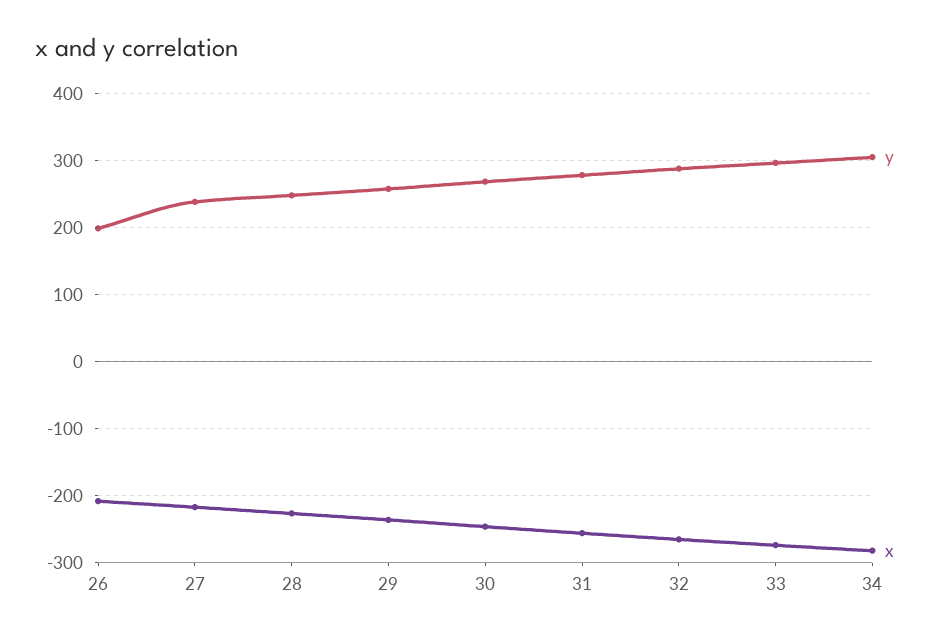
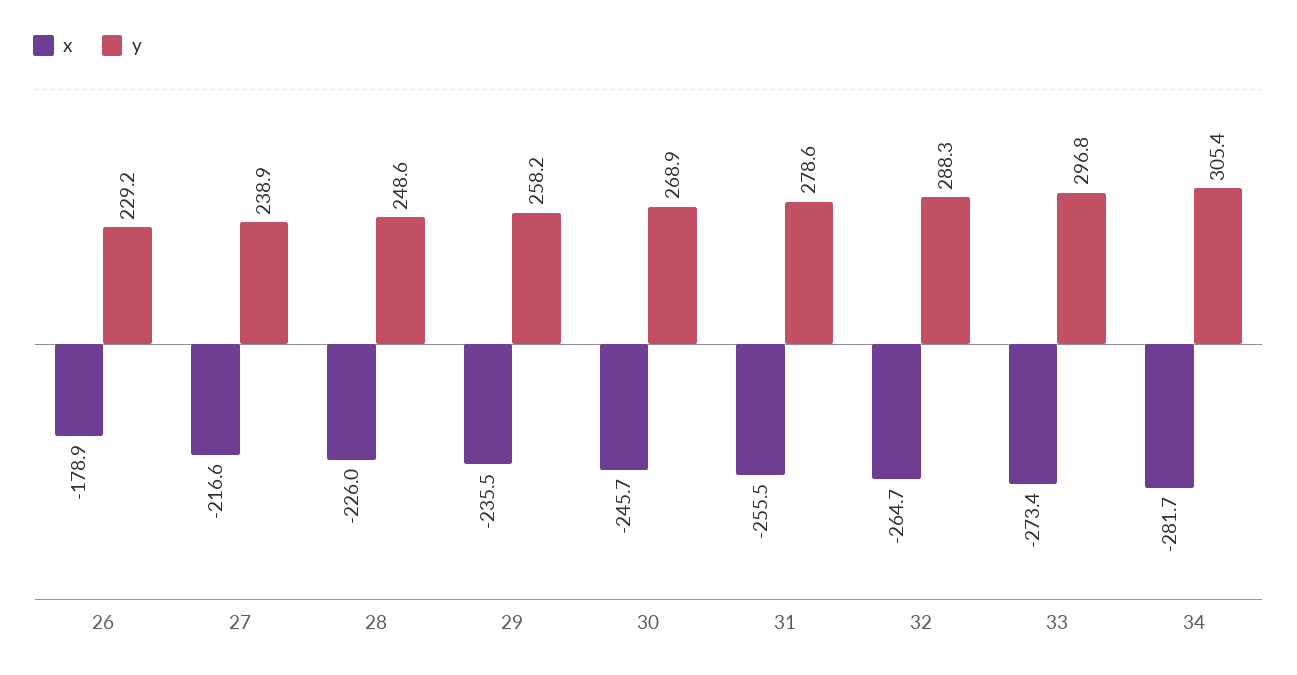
y, 26: 200 -> 229.2
x, 26: -210 -> -178.9

